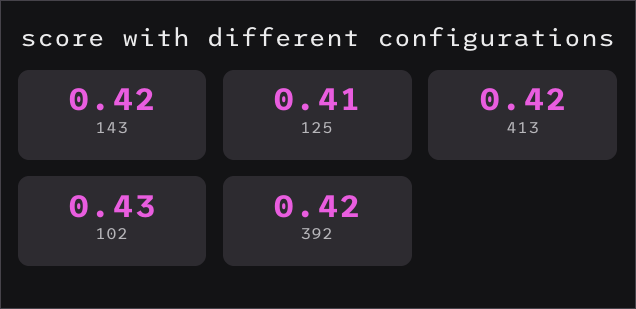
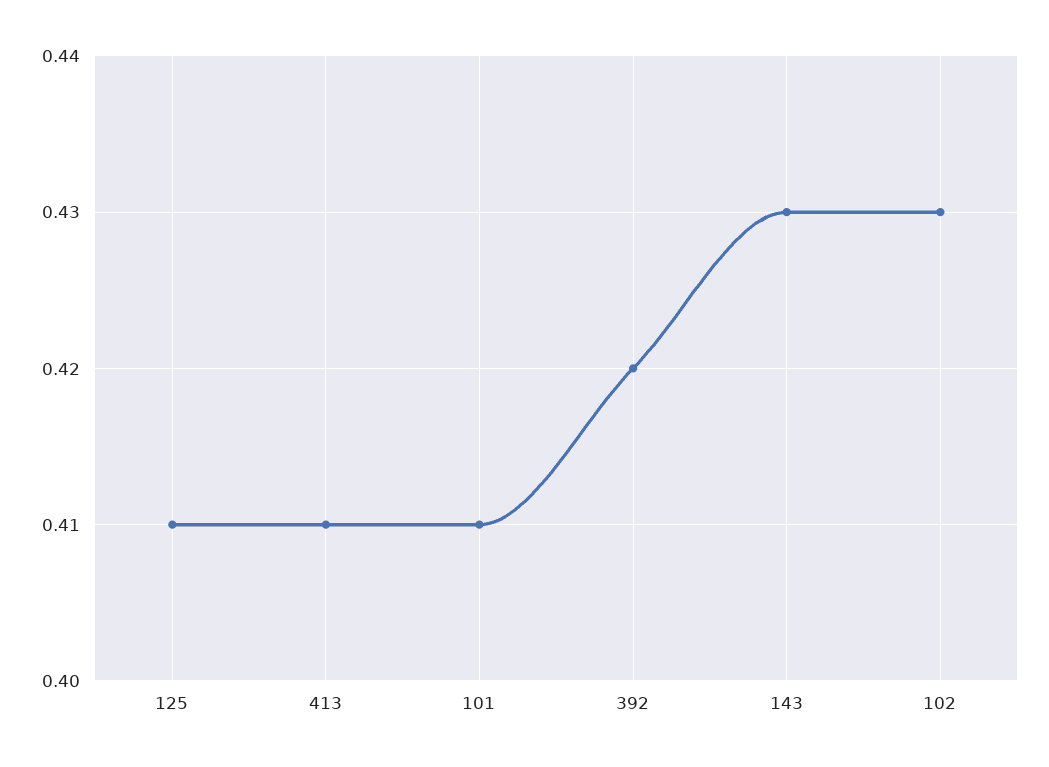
143: 0.42 -> 0.43
413: 0.42 -> 0.41
101: none -> 0.41

